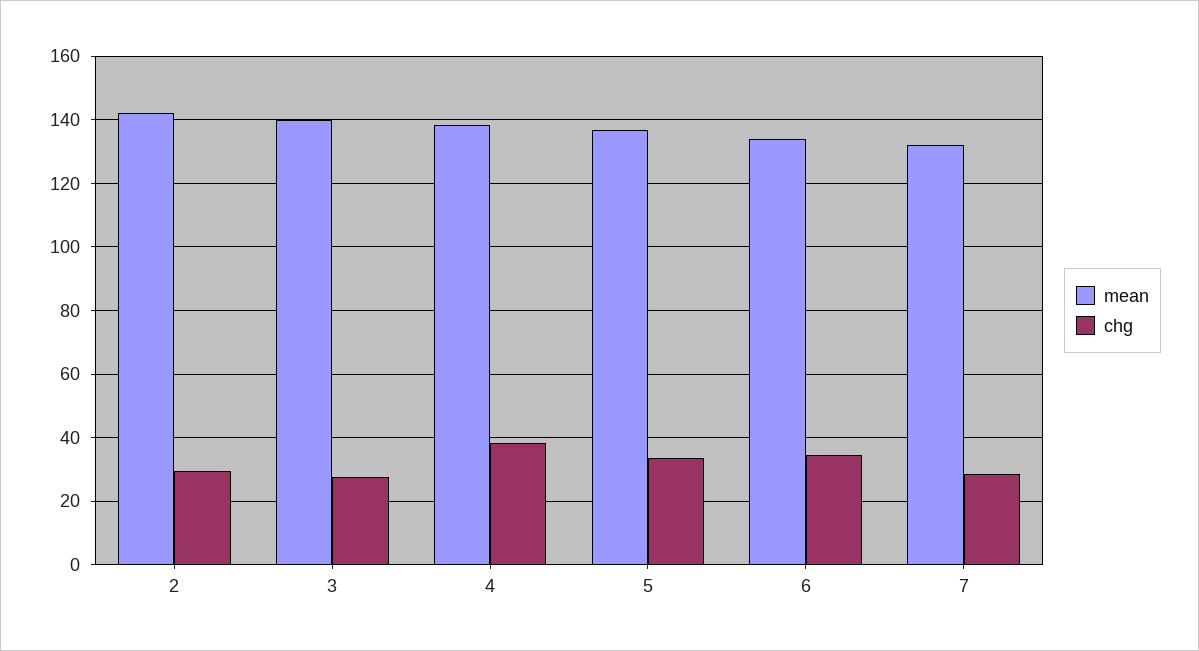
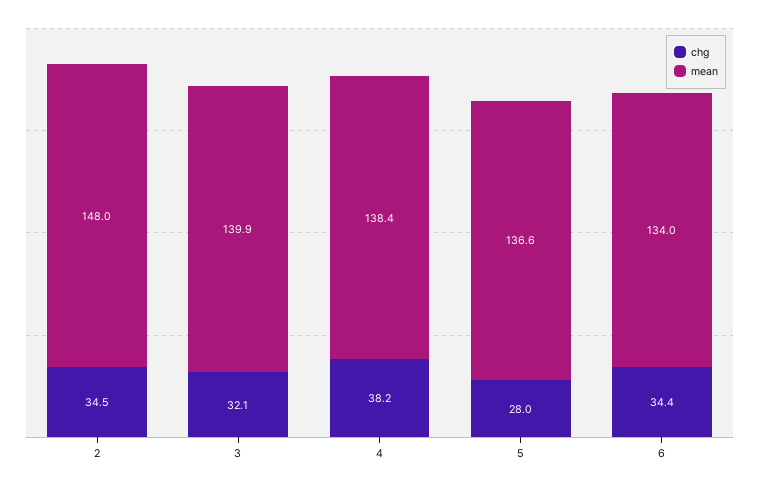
mean, 2: 142 -> 148
chg, 2: 30 -> 34.5
chg, 3: 28 -> 32.1
chg, 5: 34 -> 28
mean, 7: 132 -> none
chg, 7: 28 -> none

